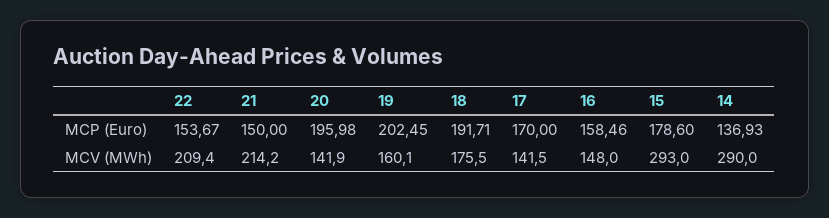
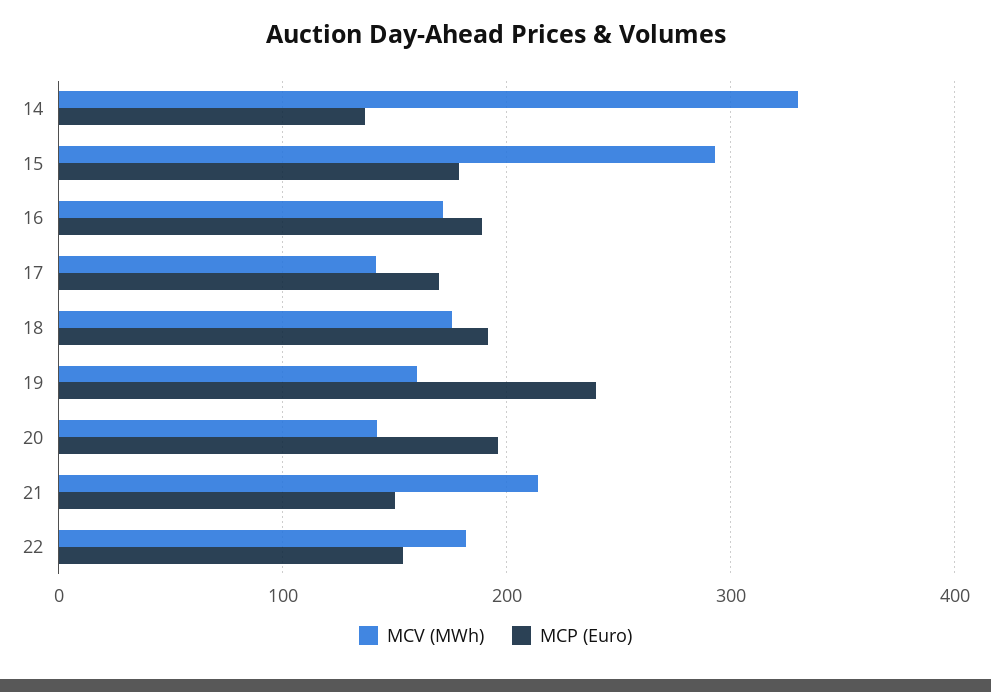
MCP (Euro), 19: 202.45 -> 240
MCP (Euro), 16: 158.46 -> 190
MCV (MWh), 22: 209.4 -> 180
MCV (MWh), 16: 148 -> 170
MCV (MWh), 14: 290 -> 330

